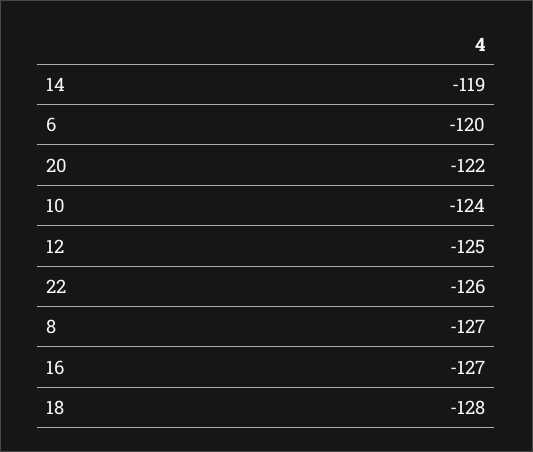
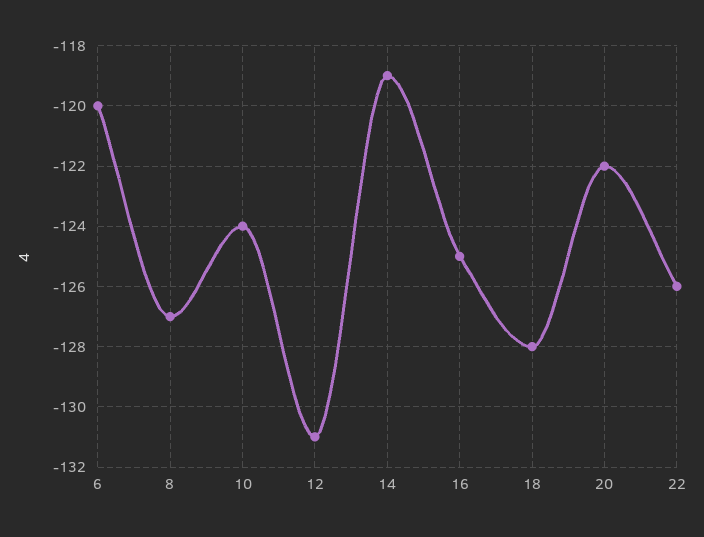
12: -125 -> -131
16: -127 -> -125

